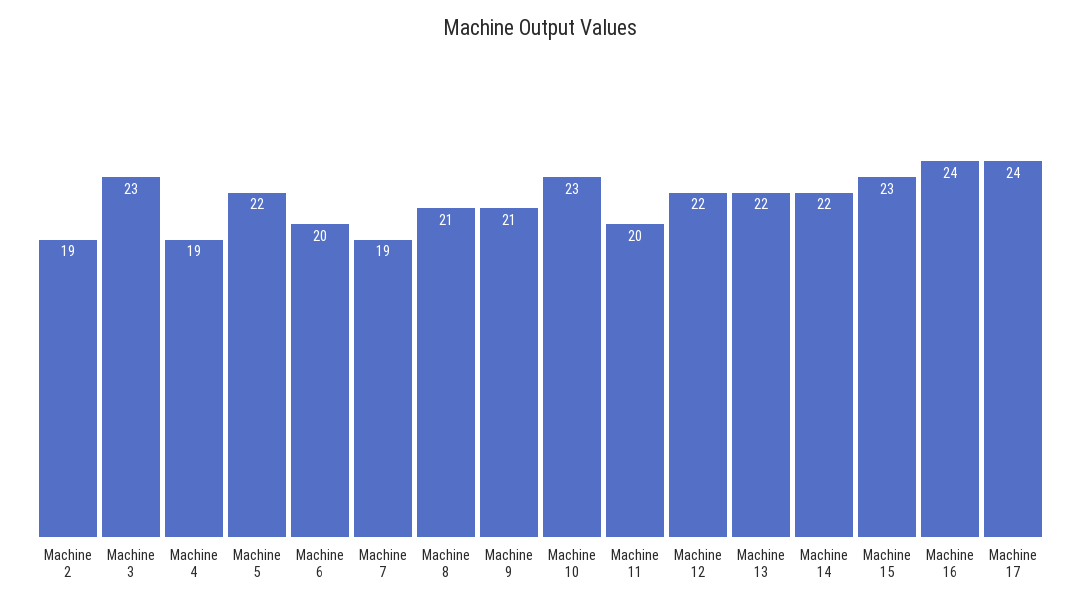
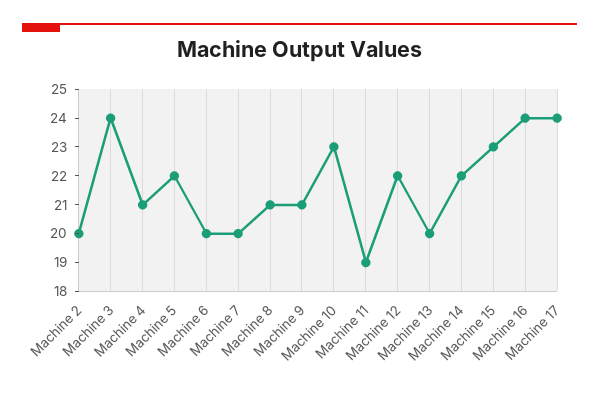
Machine 2: 19 -> 20
Machine 3: 23 -> 24
Machine 4: 19 -> 21
Machine 7: 19 -> 20
Machine 11: 20 -> 19
Machine 13: 22 -> 20

